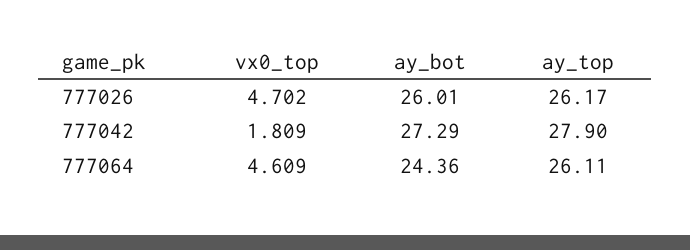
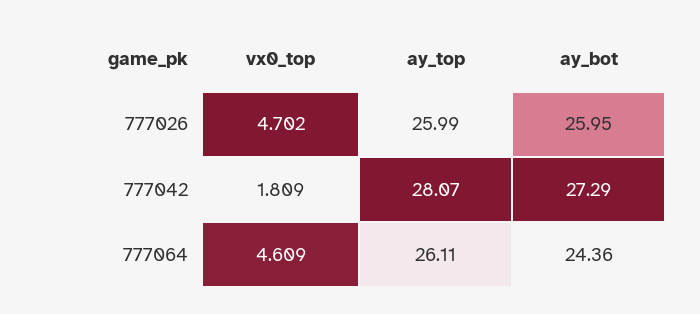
ay_bot, 777026: 26.01 -> 25.95
ay_top, 777026: 26.17 -> 25.99
ay_top, 777042: 27.9 -> 28.07

